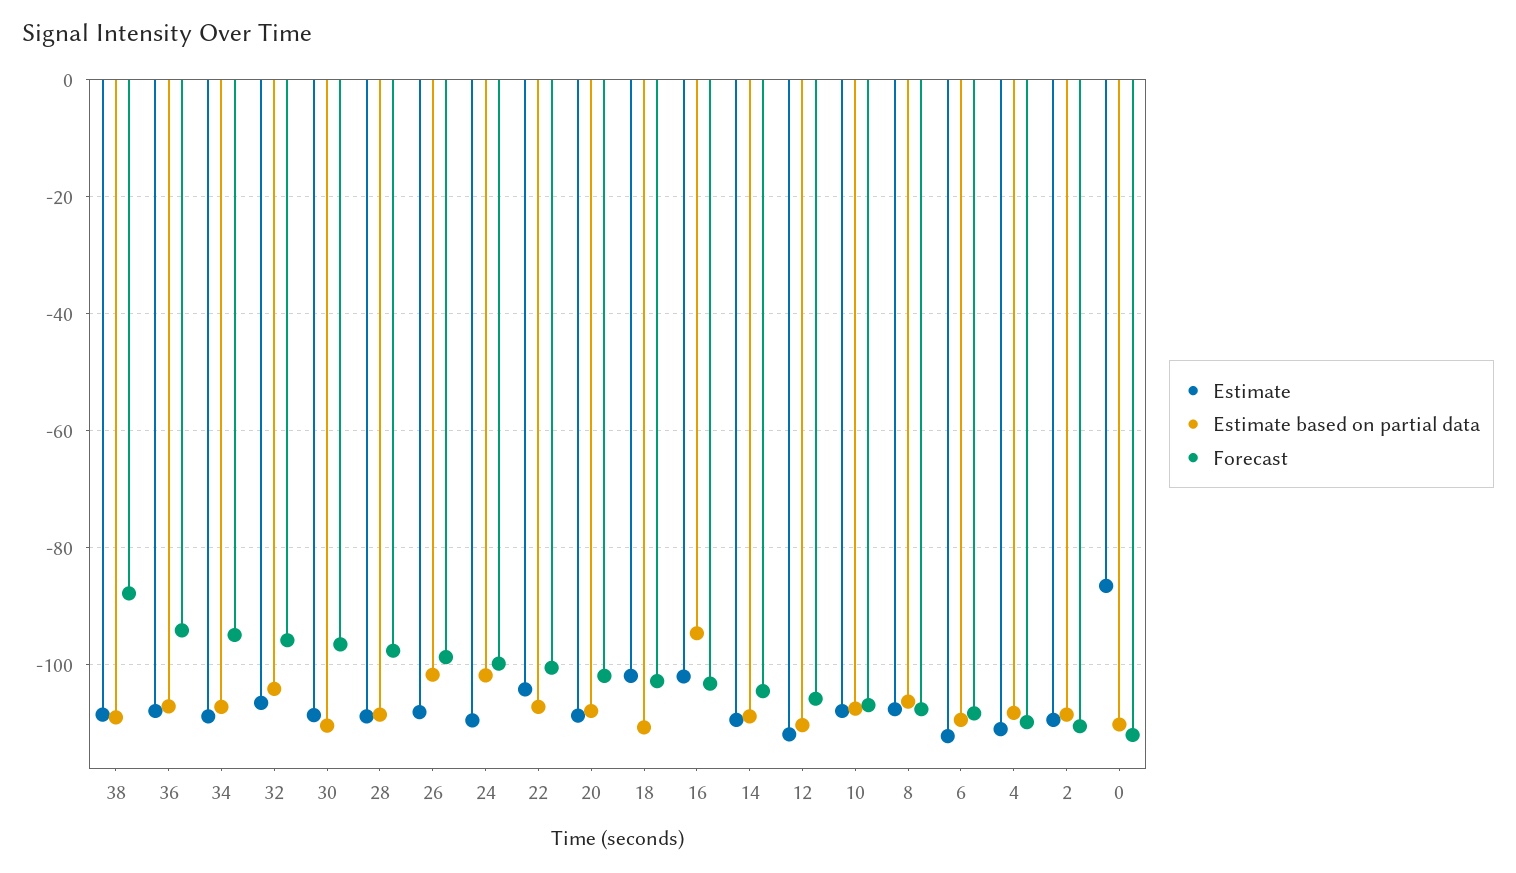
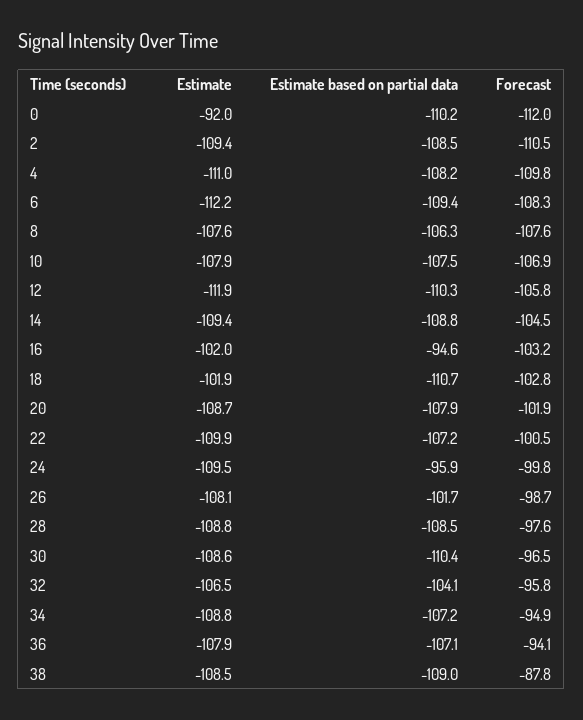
Estimate based on partial data, 24: -102 -> -95.9
Estimate, 22: -104 -> -109.9
Estimate, 0: -86 -> -92

